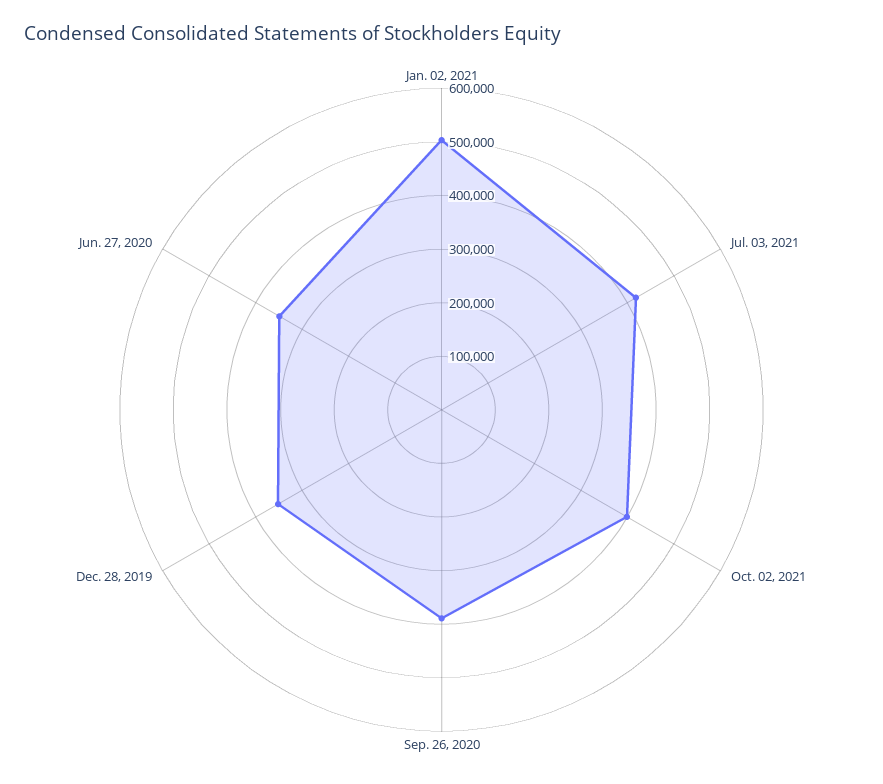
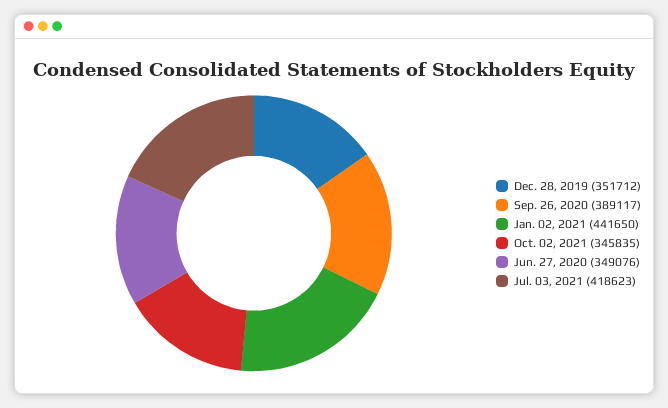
Jan. 02, 2021: 500000 -> 441650
Oct. 02, 2021: 400000 -> 345835

